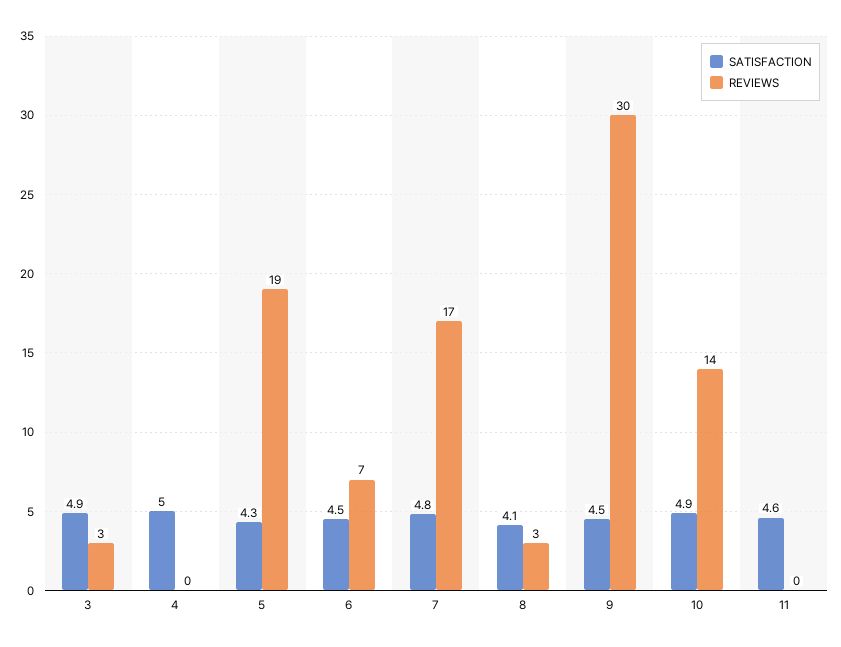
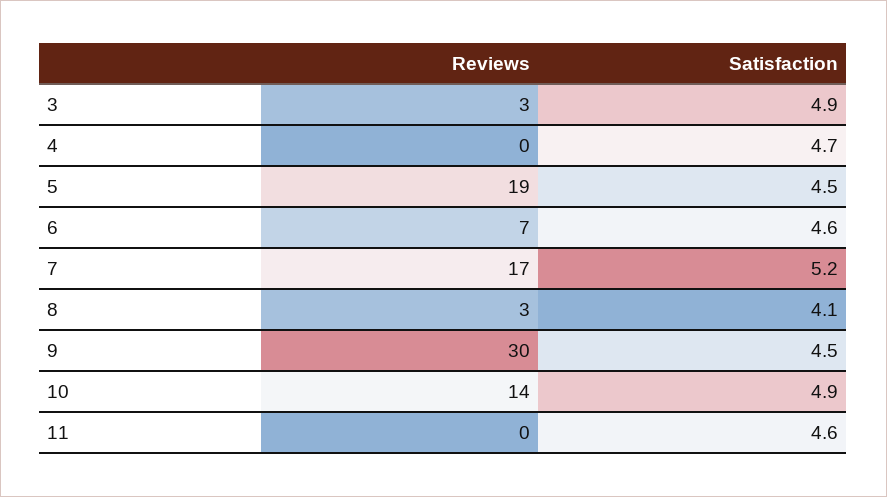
SATISFACTION, 4: 5 -> 4.7
SATISFACTION, 5: 4.3 -> 4.5
SATISFACTION, 6: 4.5 -> 4.6
SATISFACTION, 7: 4.8 -> 5.2

